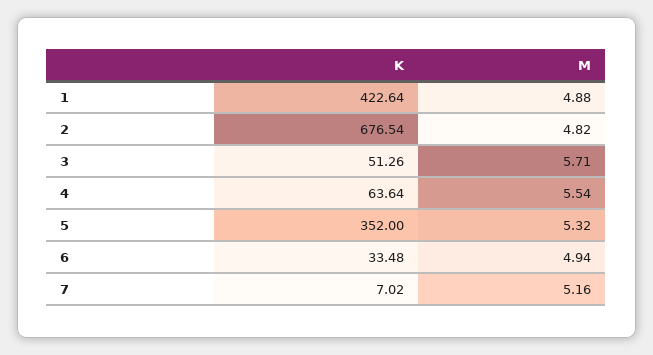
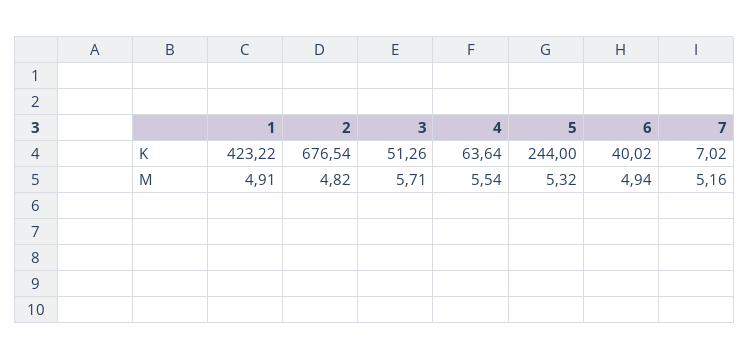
K, 1: 422.64 -> 423.22
M, 1: 4.88 -> 4.91
K, 5: 352 -> 244
K, 6: 33.48 -> 40.02

